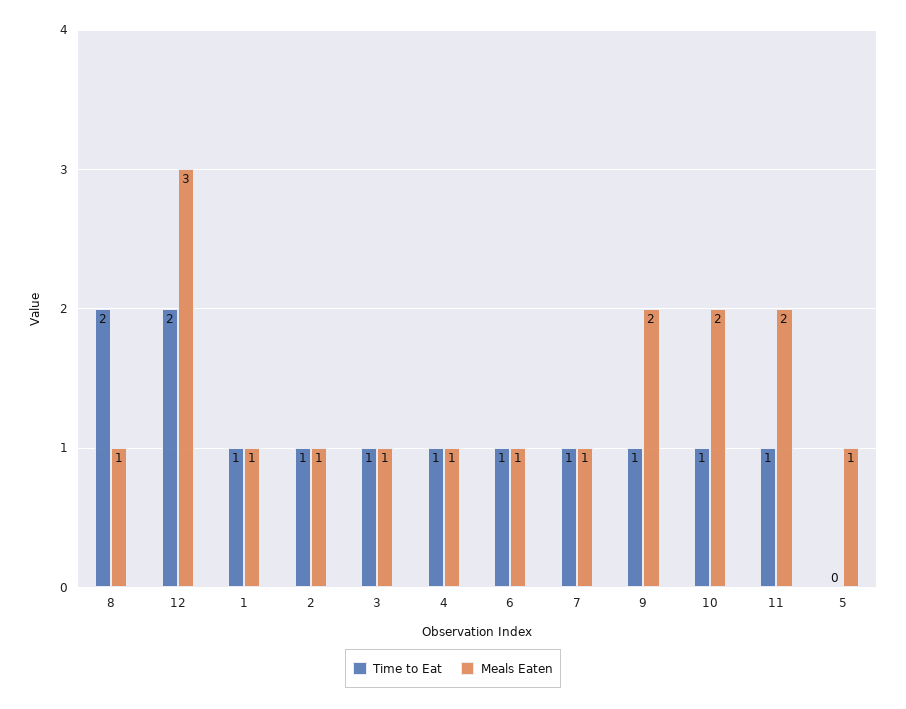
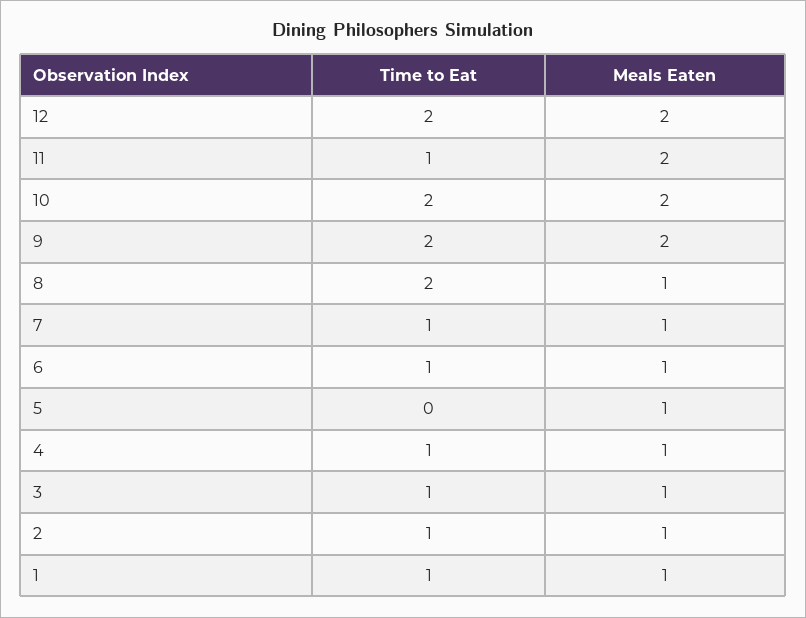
Meals Eaten, 12: 3 -> 2
Time to Eat, 9: 1 -> 2
Time to Eat, 10: 1 -> 2

